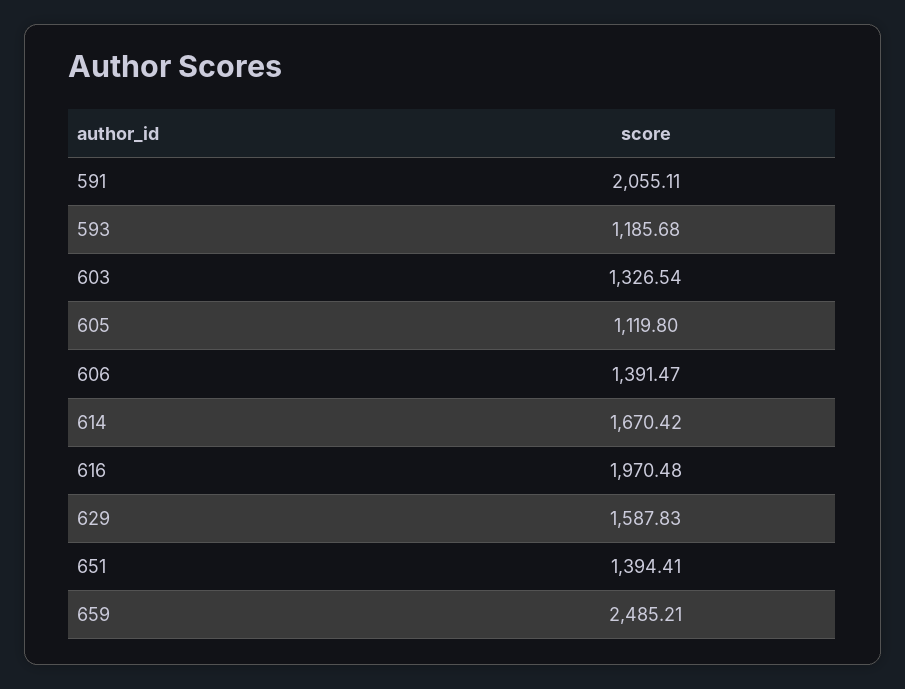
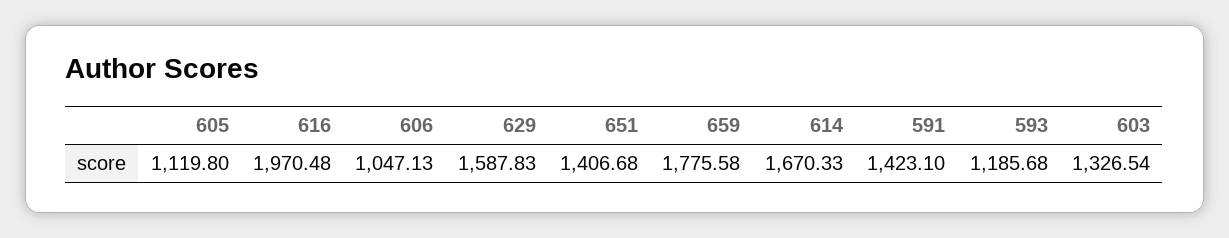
591: 2055.11 -> 1423.1
606: 1391.47 -> 1047.13
614: 1670.42 -> 1670.33
651: 1394.41 -> 1406.68
659: 2485.21 -> 1775.58

